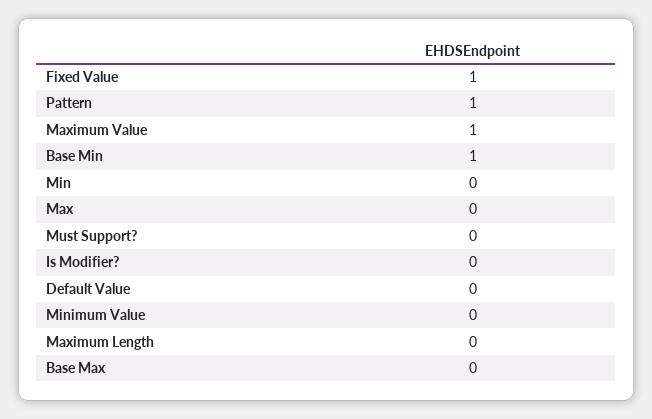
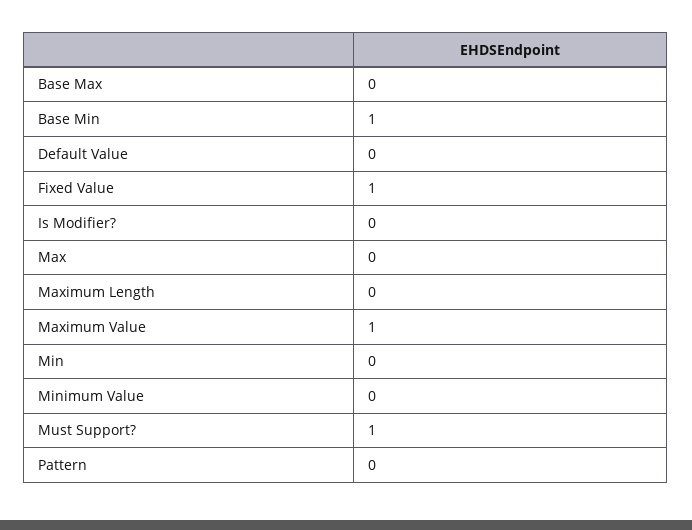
Pattern: 1 -> 0
Must Support?: 0 -> 1

